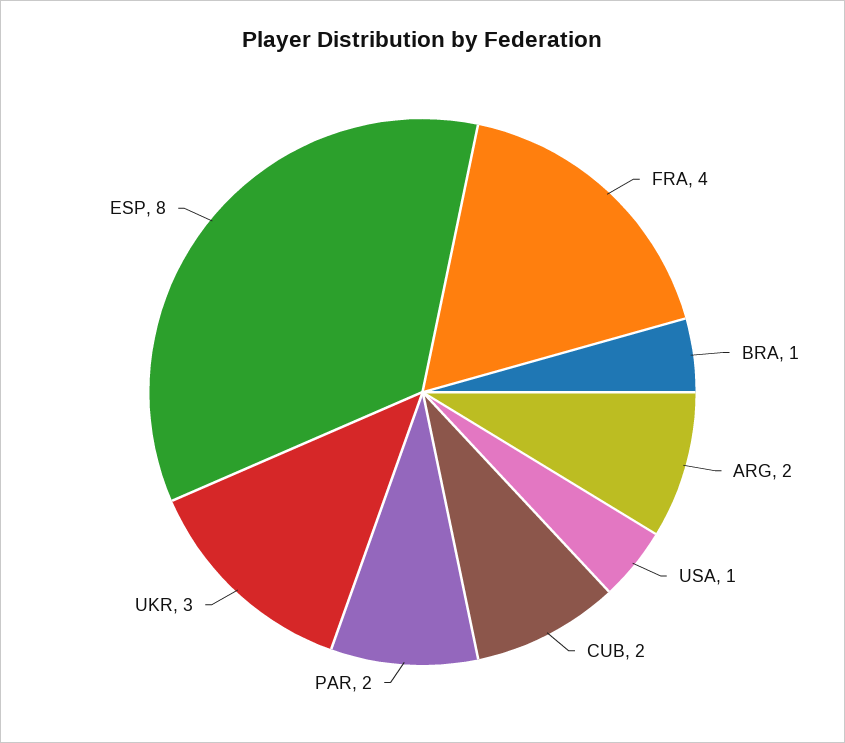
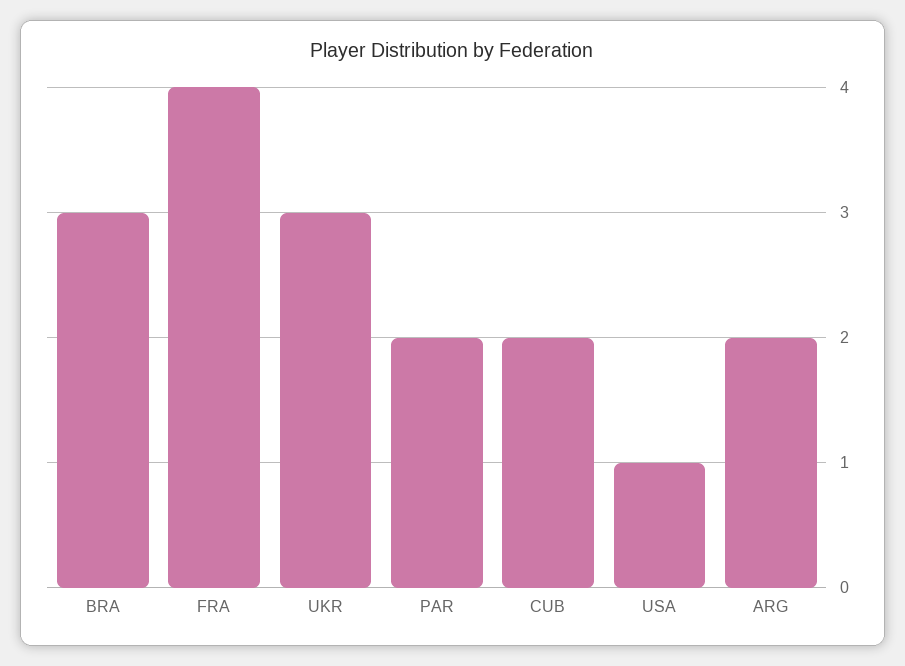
BRA: 1 -> 3
ESP: 8 -> none

